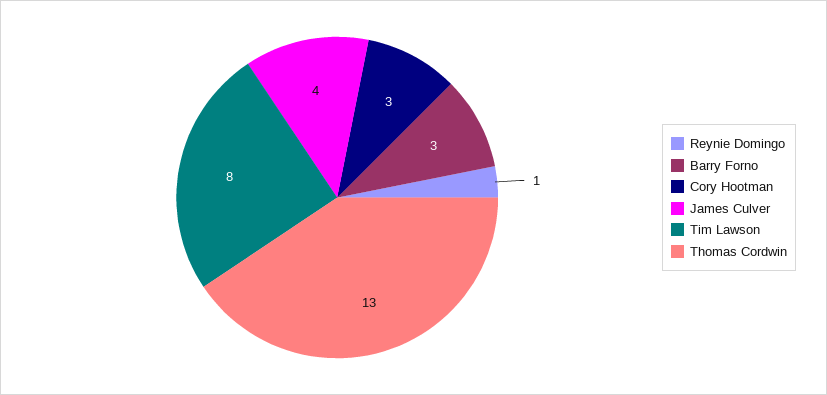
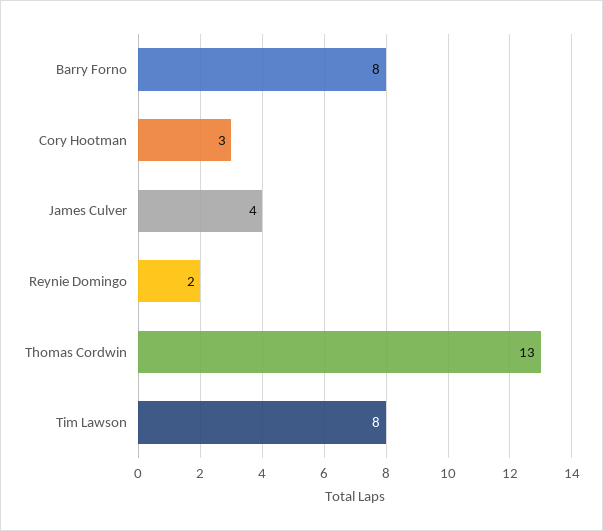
Reynie Domingo: 1 -> 2
Barry Forno: 3 -> 8

